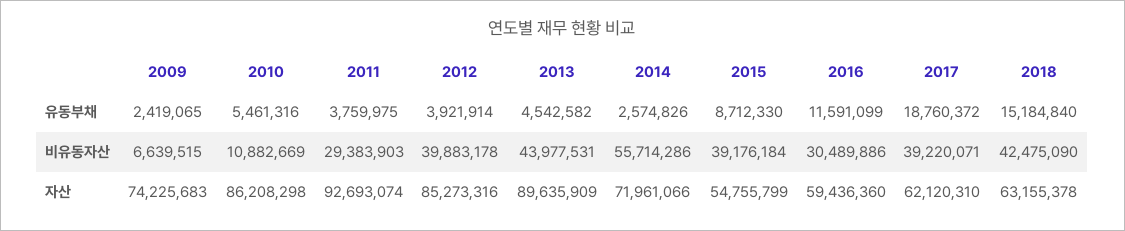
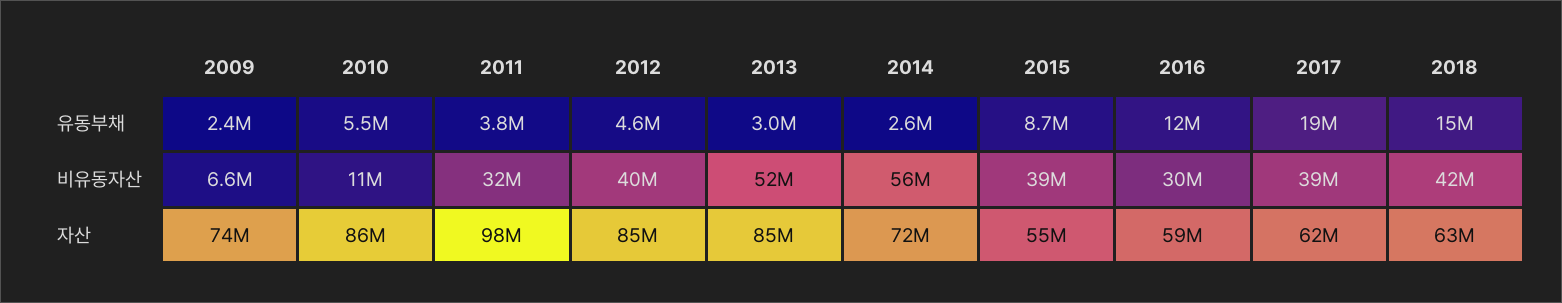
2012, 유동부채: 3921914 -> 4600000
2013, 유동부채: 4542582 -> 3000000
2011, 비유동자산: 29383903 -> 32000000
2013, 비유동자산: 43977531 -> 52000000
2011, 자산: 92693074 -> 98000000
2013, 자산: 89635909 -> 85000000

